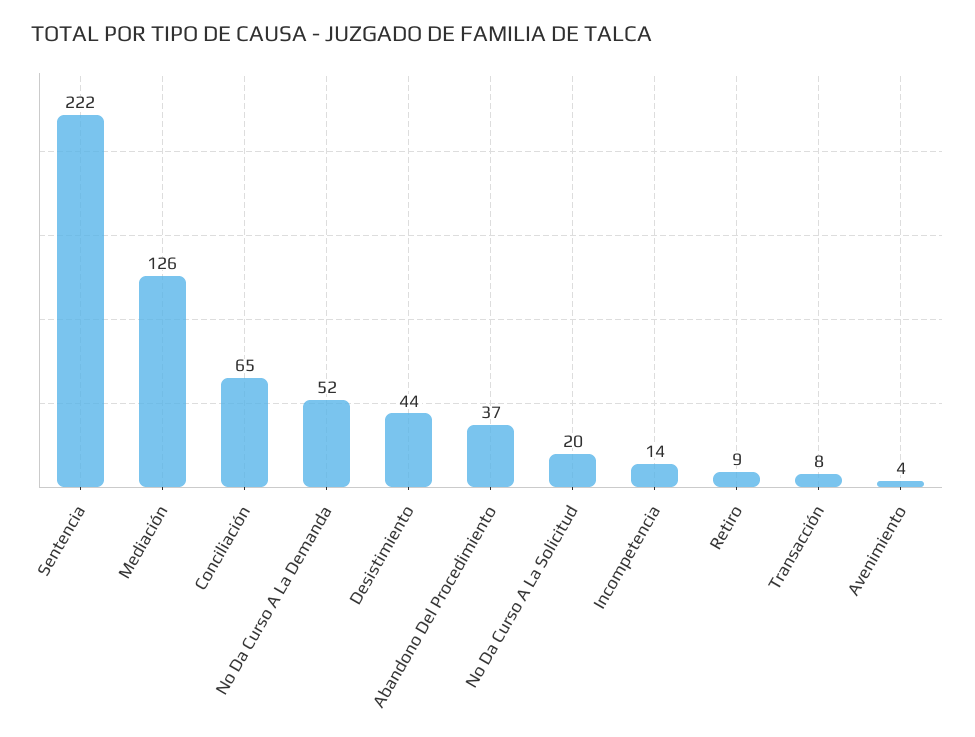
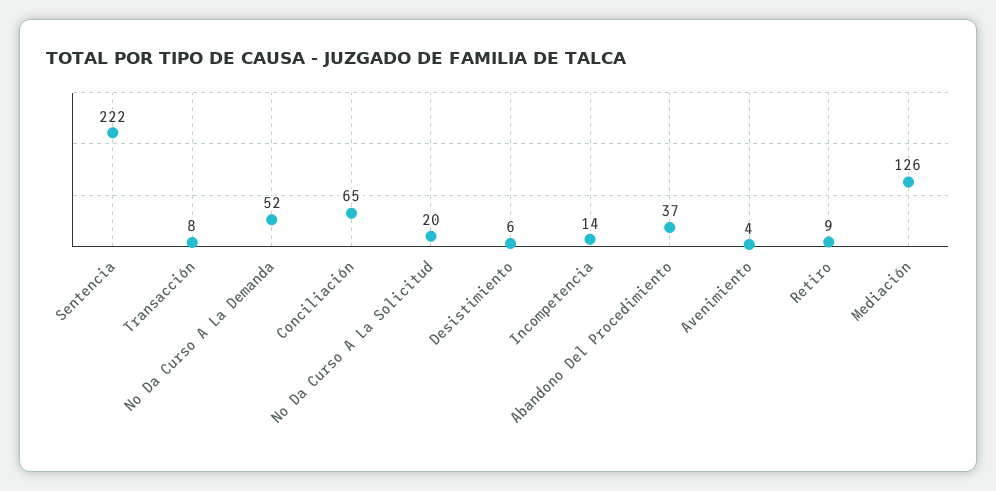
Desistimiento: 44 -> 6

